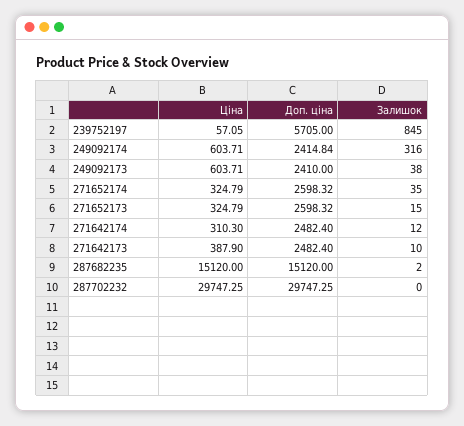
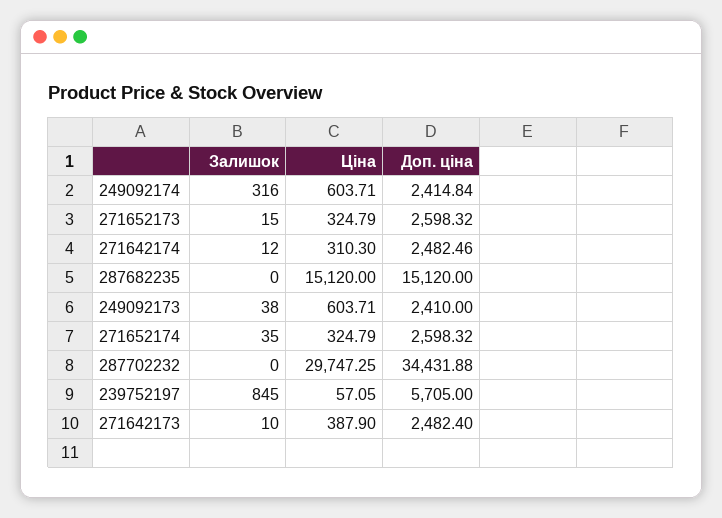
Доп. ціна, 271642174: 2482.4 -> 2482.46
Залишок, 287682235: 2 -> 0
Доп. ціна, 287702232: 29747.25 -> 34431.88

